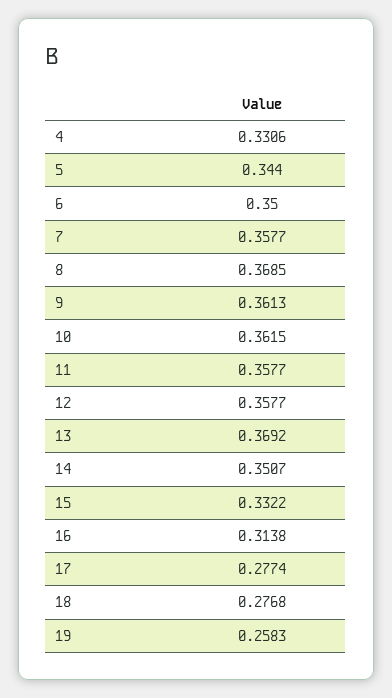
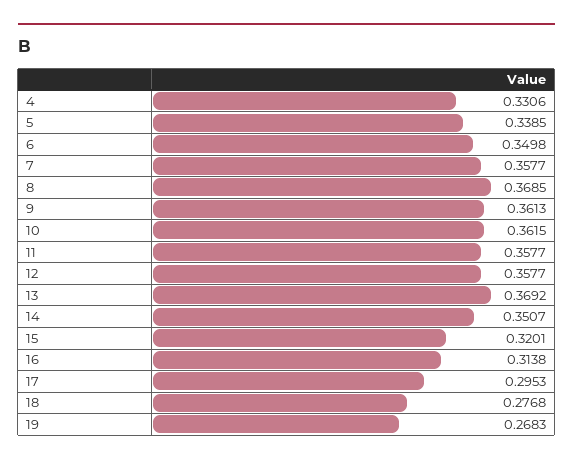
5: 0.344 -> 0.3385
6: 0.35 -> 0.3498
15: 0.3322 -> 0.3201
17: 0.2774 -> 0.2953
19: 0.2583 -> 0.2683

